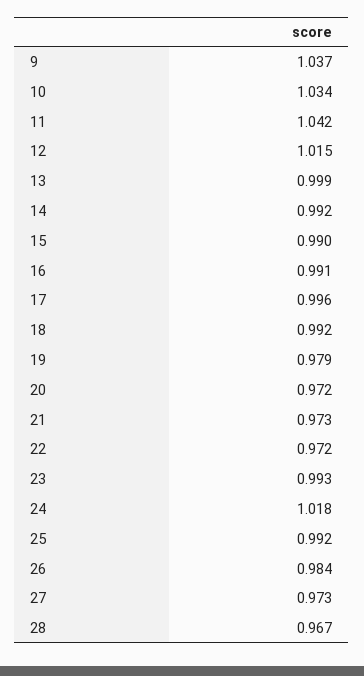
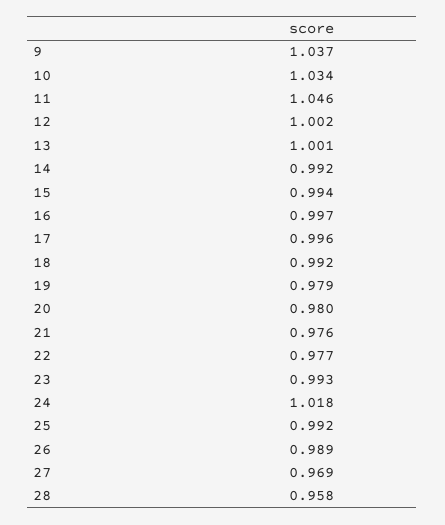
11: 1.042 -> 1.046
12: 1.015 -> 1.002
13: 0.999 -> 1.001
15: 0.99 -> 0.994
16: 0.991 -> 0.997
20: 0.972 -> 0.98
21: 0.973 -> 0.976
22: 0.972 -> 0.977
26: 0.984 -> 0.989
27: 0.973 -> 0.969
28: 0.967 -> 0.958

